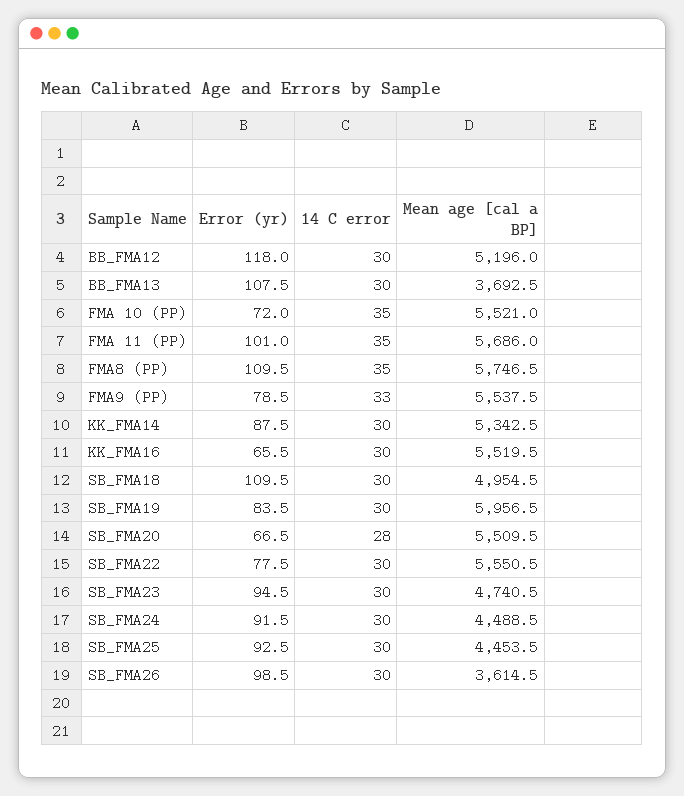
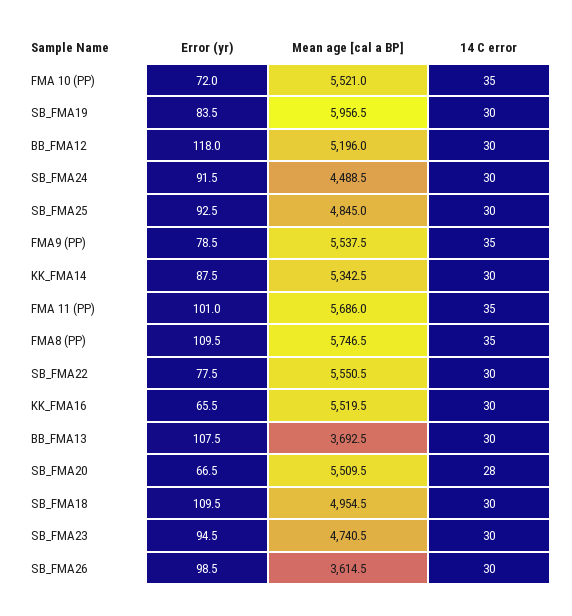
14 C error, FMA9 (PP): 33 -> 35
Mean age [cal a BP], SB_FMA25: 4453.5 -> 4845

